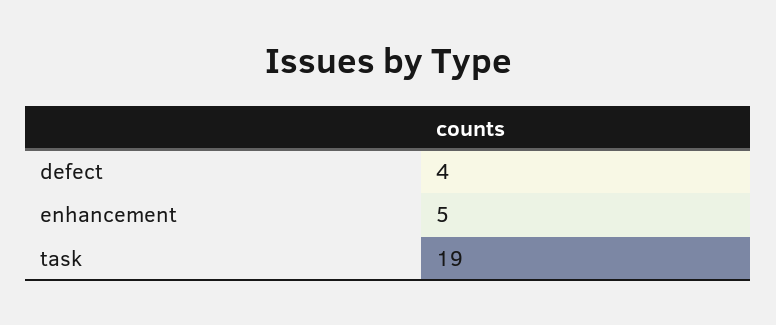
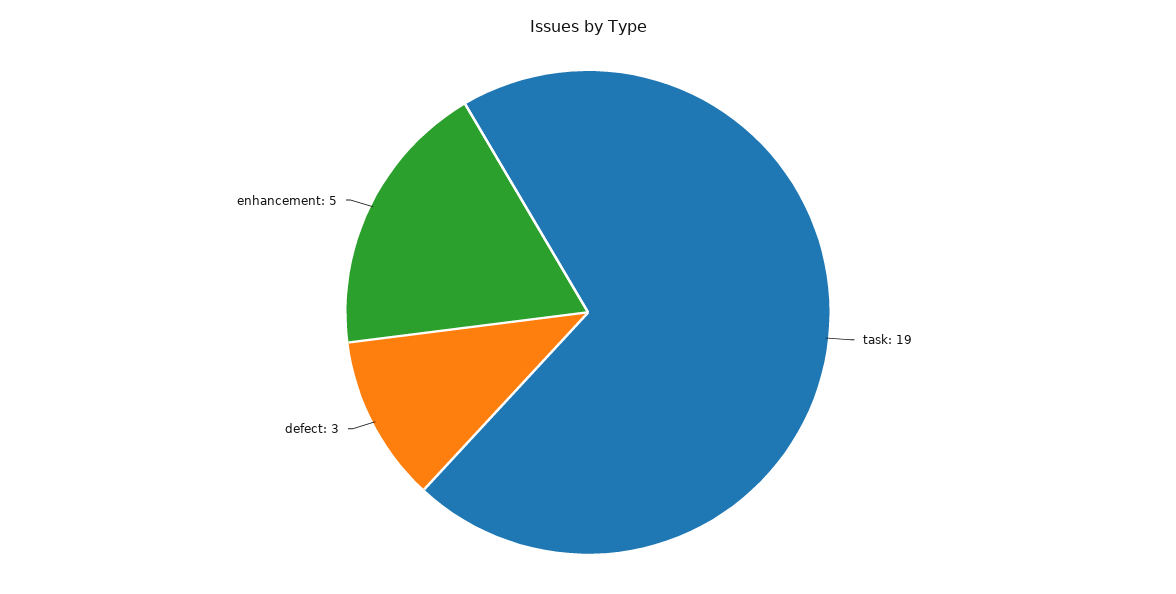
defect: 4 -> 3

